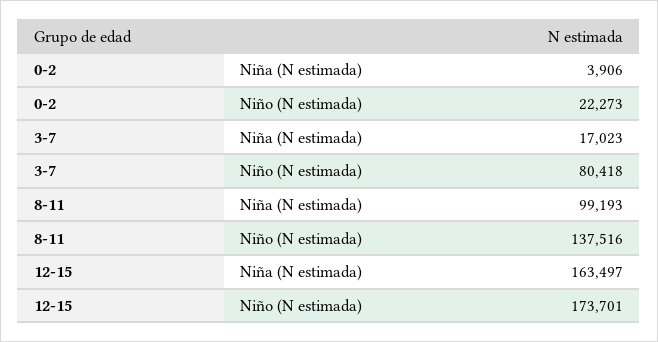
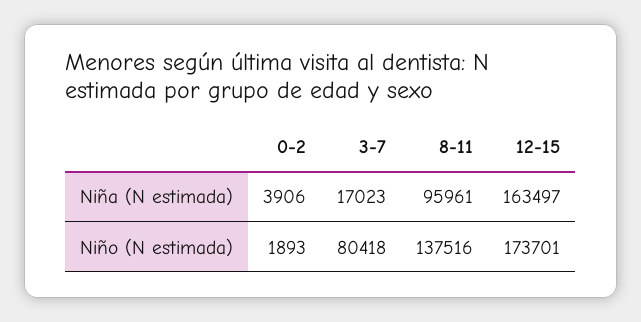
0-2, Niño (N estimada): 22273 -> 1893
8-11, Niña (N estimada): 99193 -> 95961

